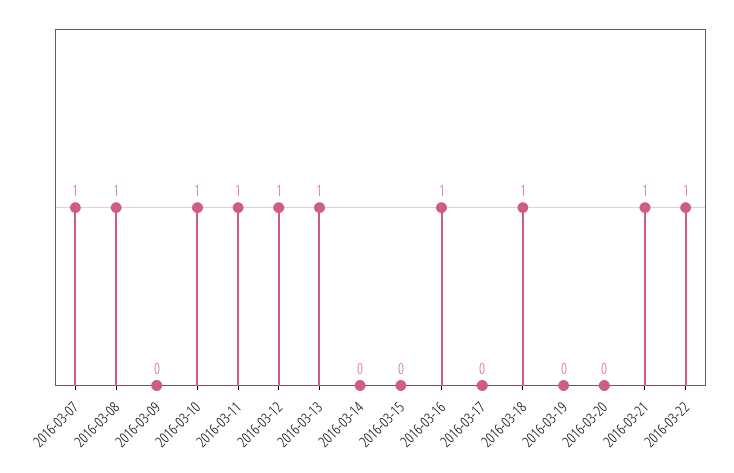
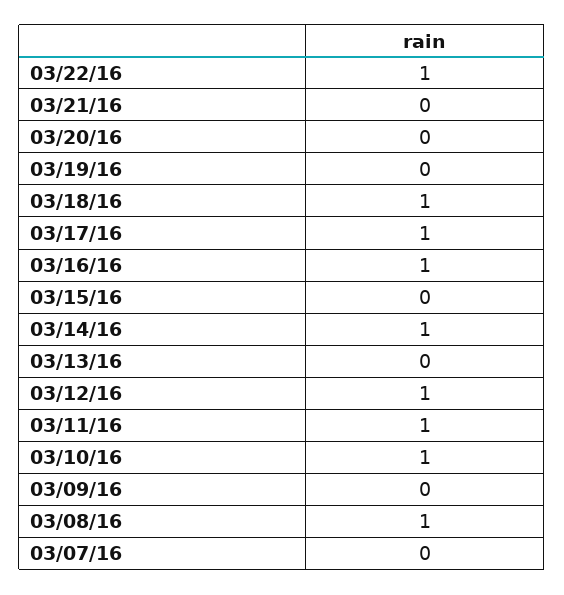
2016-03-07: 1 -> 0
2016-03-13: 1 -> 0
2016-03-14: 0 -> 1
2016-03-17: 0 -> 1
2016-03-21: 1 -> 0

